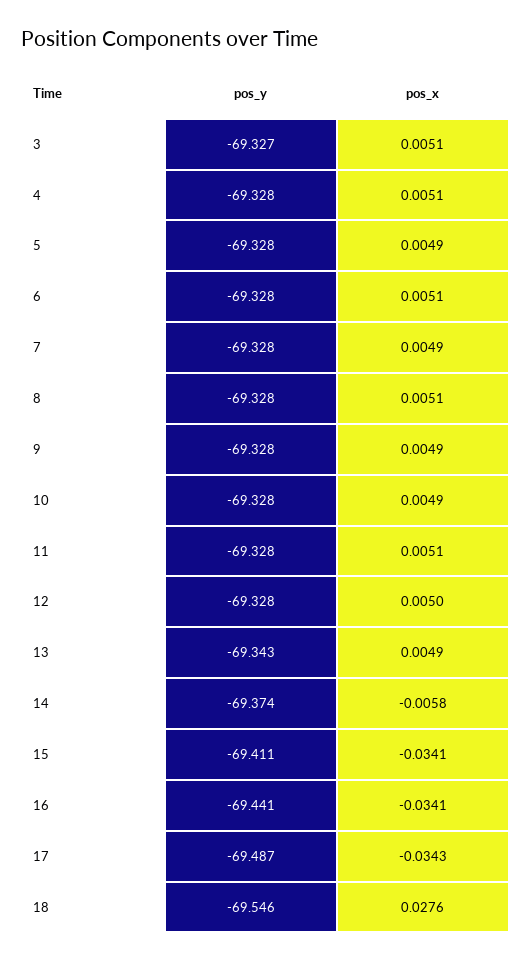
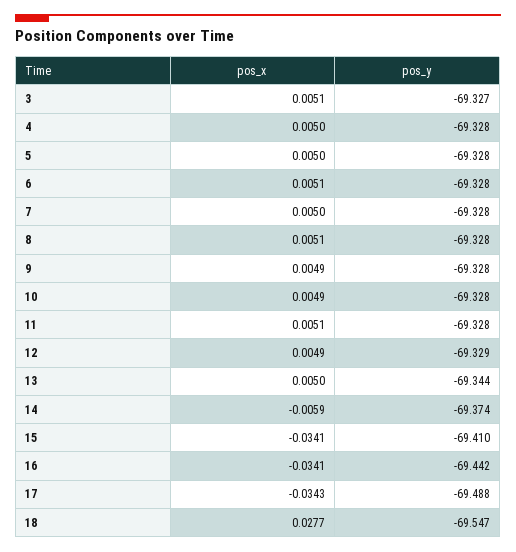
pos_x, 4: 0.0051 -> 0.005
pos_x, 5: 0.0049 -> 0.005
pos_x, 7: 0.0049 -> 0.005
pos_y, 12: -69.328 -> -69.329
pos_x, 12: 0.005 -> 0.0049
pos_y, 13: -69.343 -> -69.344
pos_x, 13: 0.0049 -> 0.005
pos_x, 14: -0.0058 -> -0.0059
pos_y, 15: -69.411 -> -69.41
pos_y, 16: -69.441 -> -69.442
pos_y, 17: -69.487 -> -69.488
pos_y, 18: -69.546 -> -69.547
pos_x, 18: 0.0276 -> 0.0277

